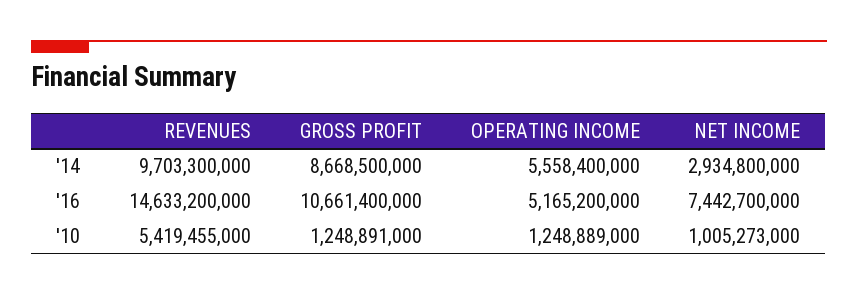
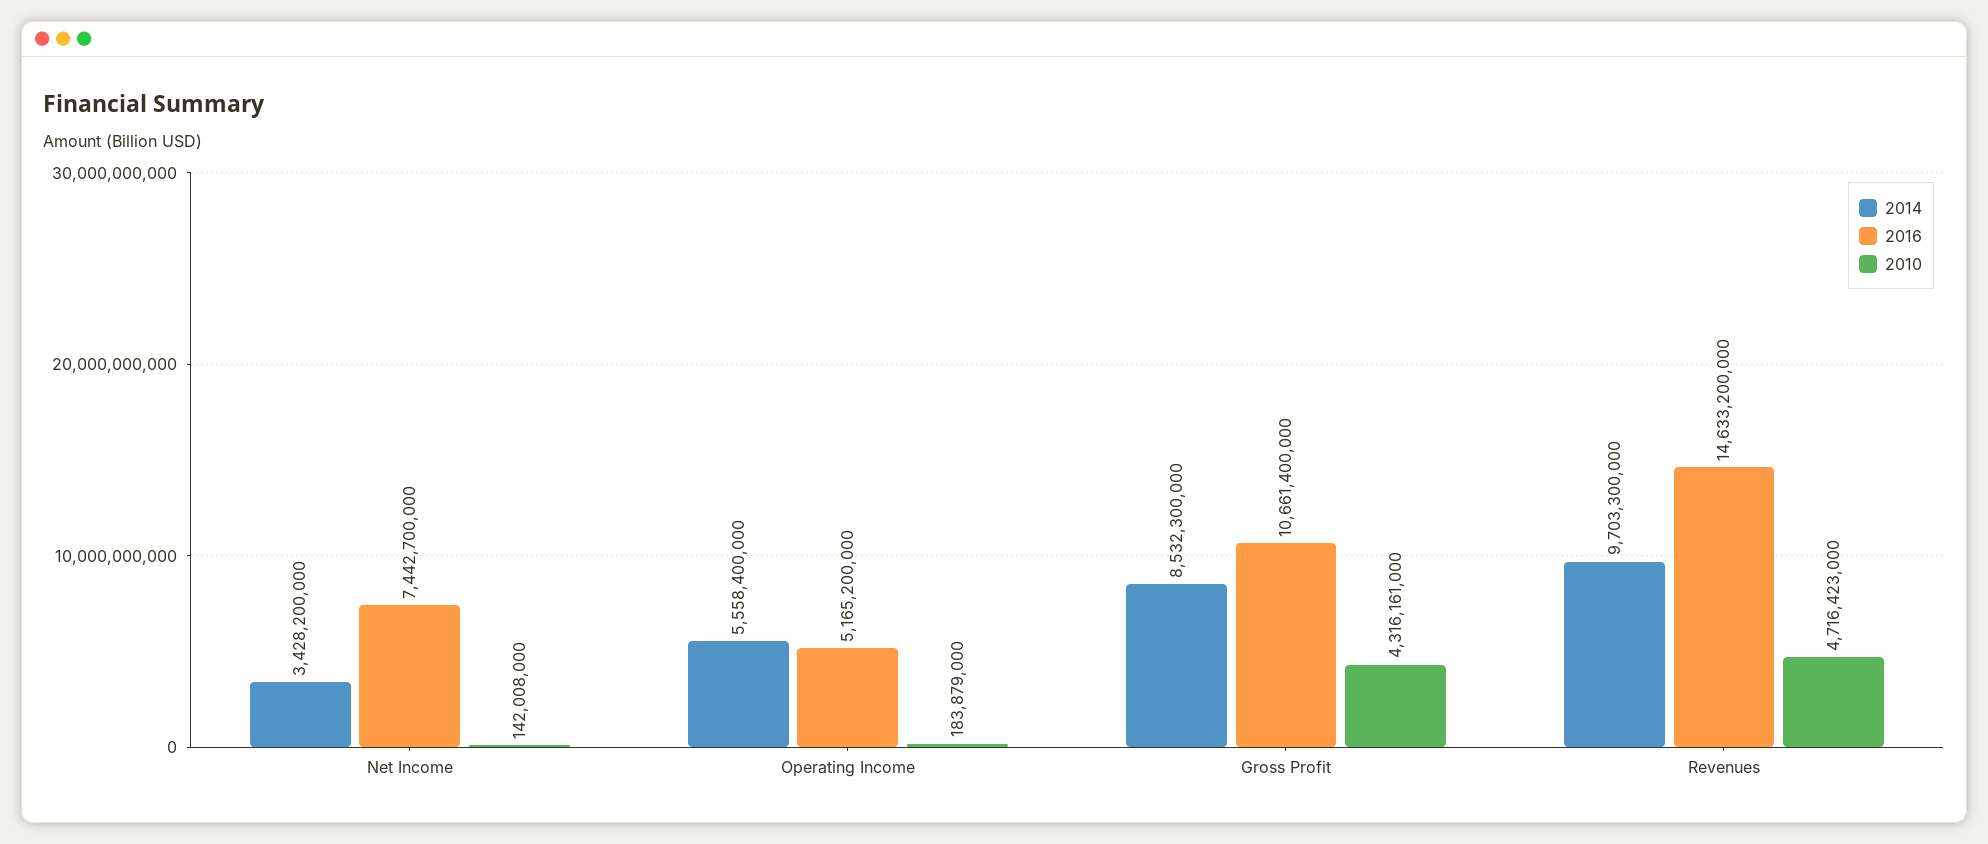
'14, GROSS PROFIT: 8668500000 -> 8532300000
'14, NET INCOME: 2934800000 -> 3428200000
'10, REVENUES: 5419455000 -> 4716423000
'10, GROSS PROFIT: 1248891000 -> 4316161000
'10, OPERATING INCOME: 1248889000 -> 183879000
'10, NET INCOME: 1005273000 -> 142008000

